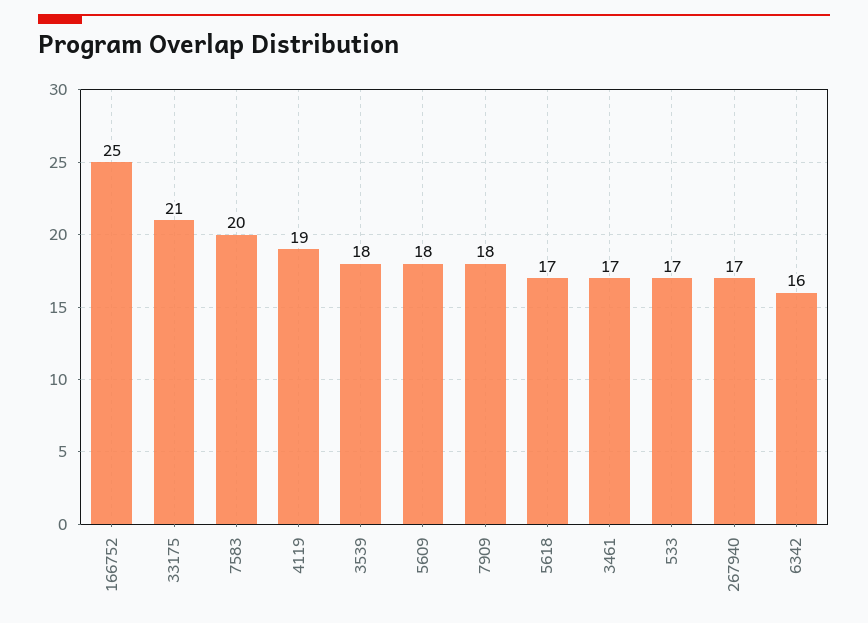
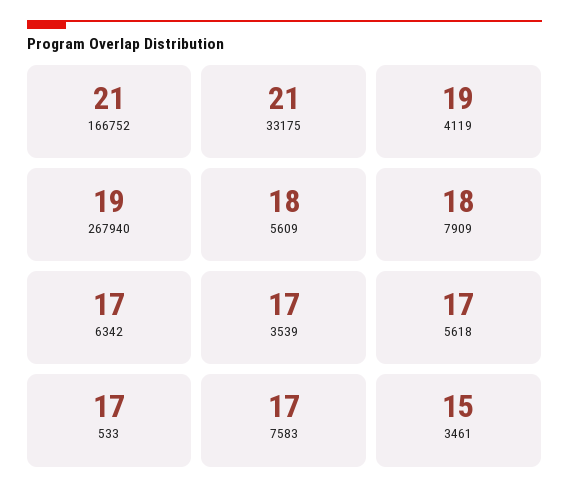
166752: 25 -> 21
7583: 20 -> 17
3539: 18 -> 17
3461: 17 -> 15
267940: 17 -> 19
6342: 16 -> 17

